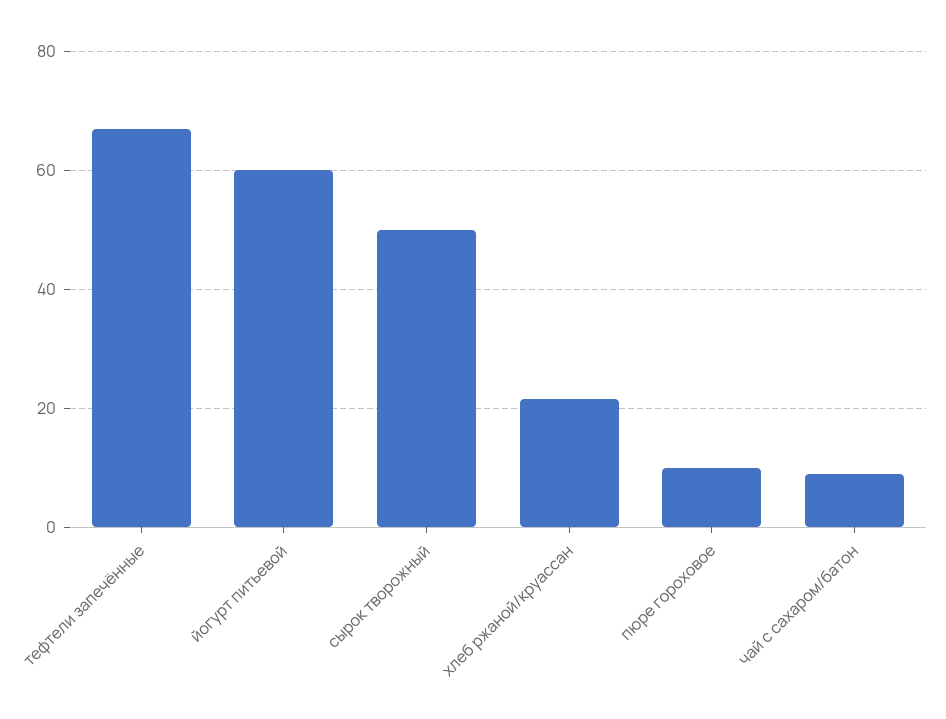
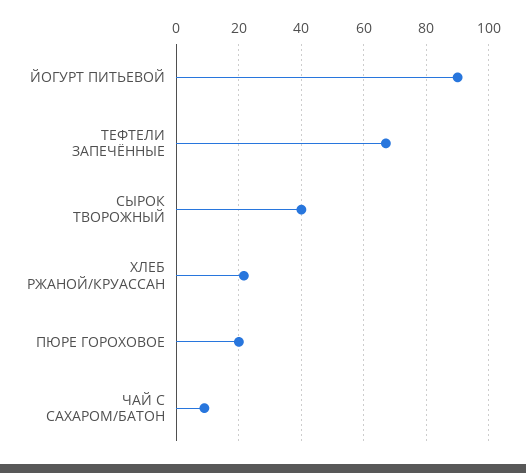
йогурт питьевой: 60 -> 90
сырок творожный: 50 -> 40
пюре гороховое: 10 -> 20

